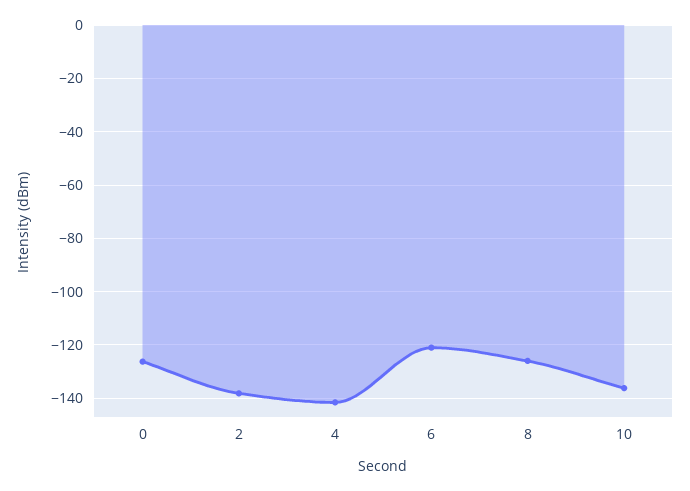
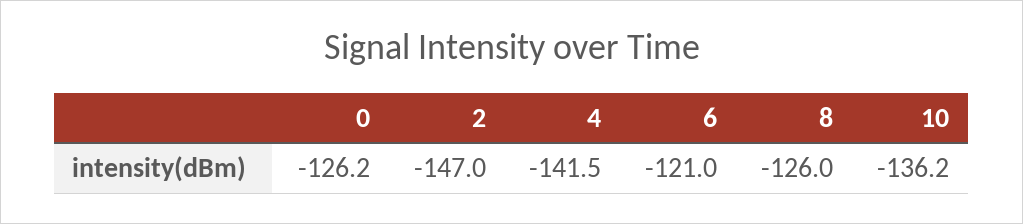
2: -137.5 -> -147

